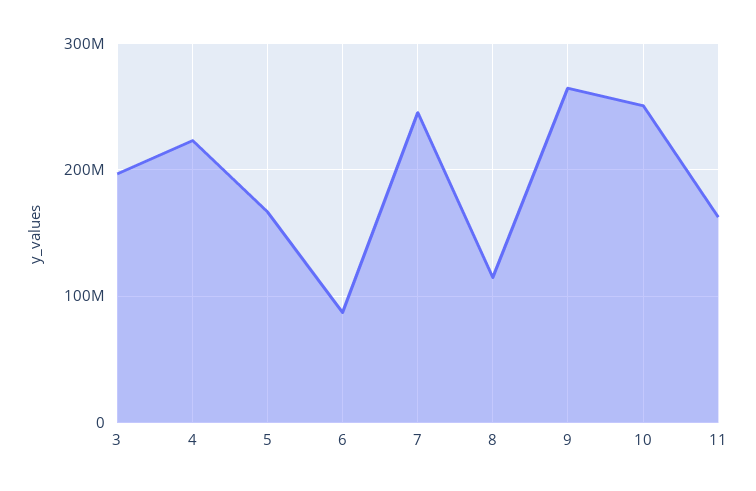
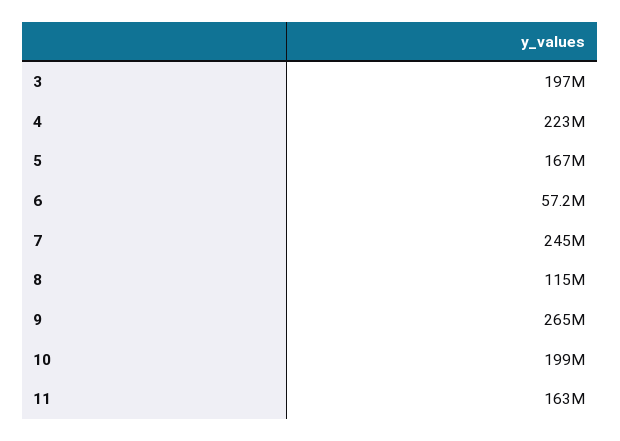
6: 90000000 -> 57200000
10: 250000000 -> 199000000

